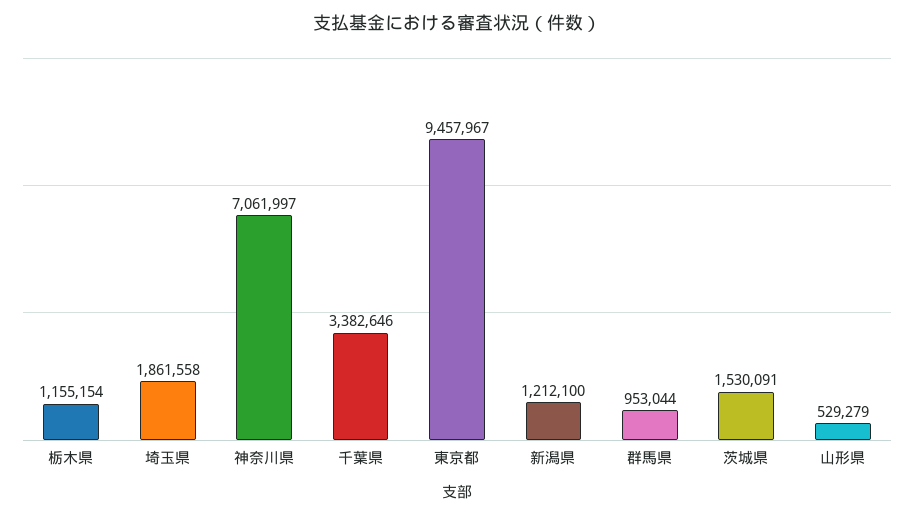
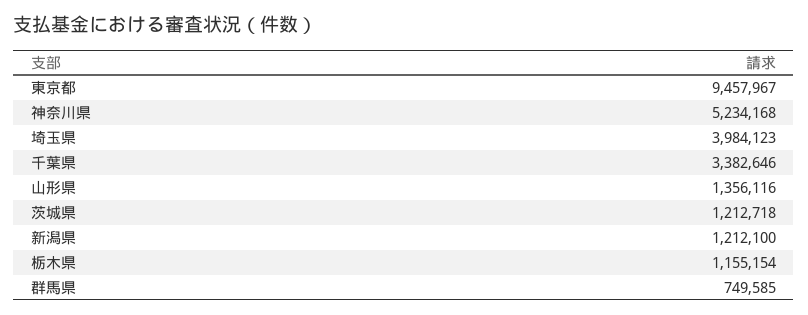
埼玉県: 1861558 -> 3984123
神奈川県: 7061997 -> 5234168
群馬県: 953044 -> 749585
茨城県: 1530091 -> 1212718
山形県: 529279 -> 1356116

